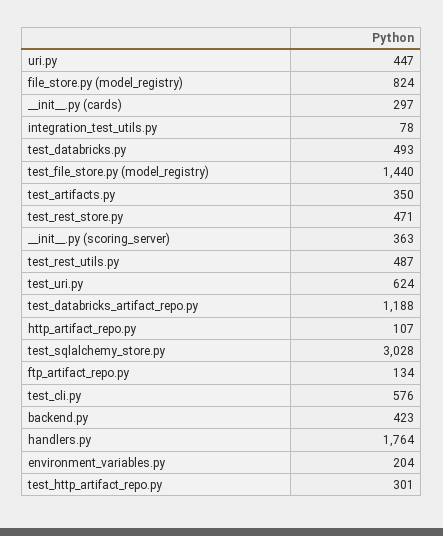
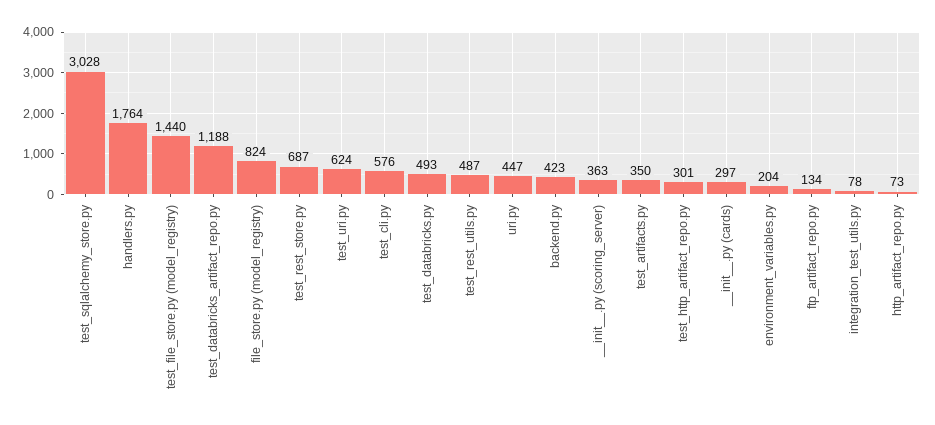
test_rest_store.py: 471 -> 687
http_artifact_repo.py: 107 -> 73

